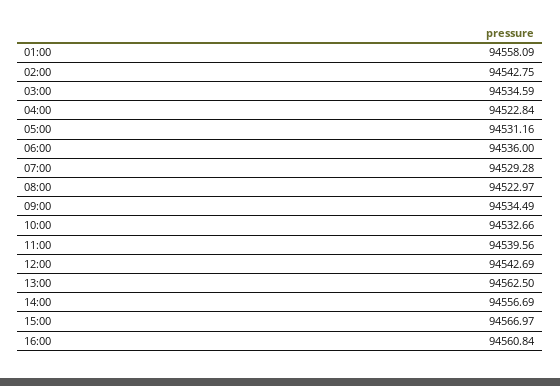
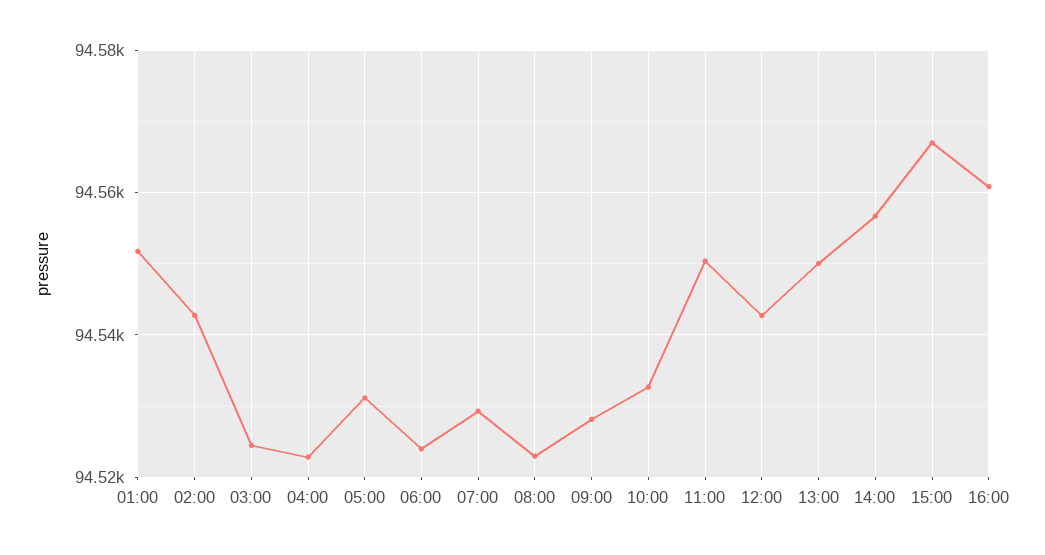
01:00: 94558.09 -> 94552
03:00: 94534.59 -> 94524
06:00: 94536 -> 94524
09:00: 94534.49 -> 94528
11:00: 94539.56 -> 94550
13:00: 94562.5 -> 94550

